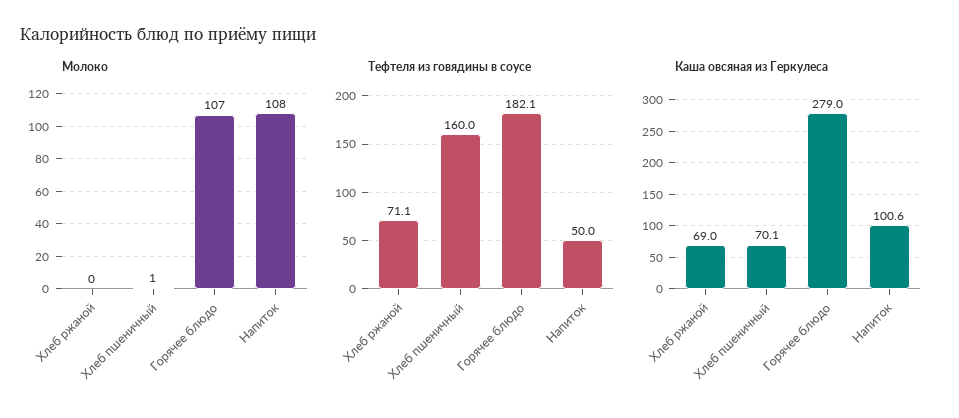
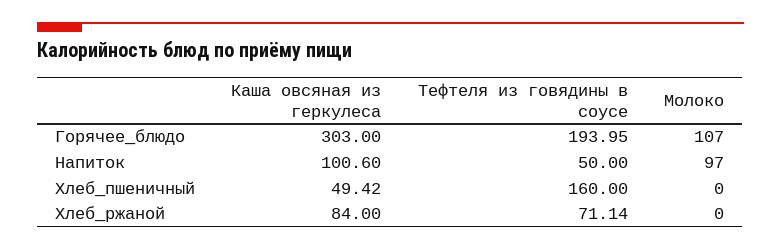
Молоко, Хлеб пшеничный: 1 -> 0
Молоко, Напиток: 108 -> 97
Тефтеля из говядины в соусе, Горячее блюдо: 182.1 -> 193.95
Каша овсяная из Геркулеса, Хлеб ржаной: 69 -> 84
Каша овсяная из Геркулеса, Хлеб пшеничный: 70.1 -> 49.42
Каша овсяная из Геркулеса, Горячее блюдо: 279 -> 303

